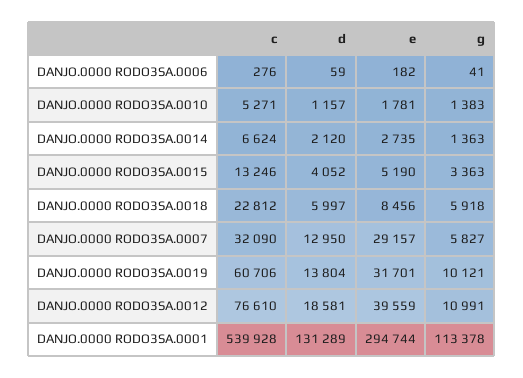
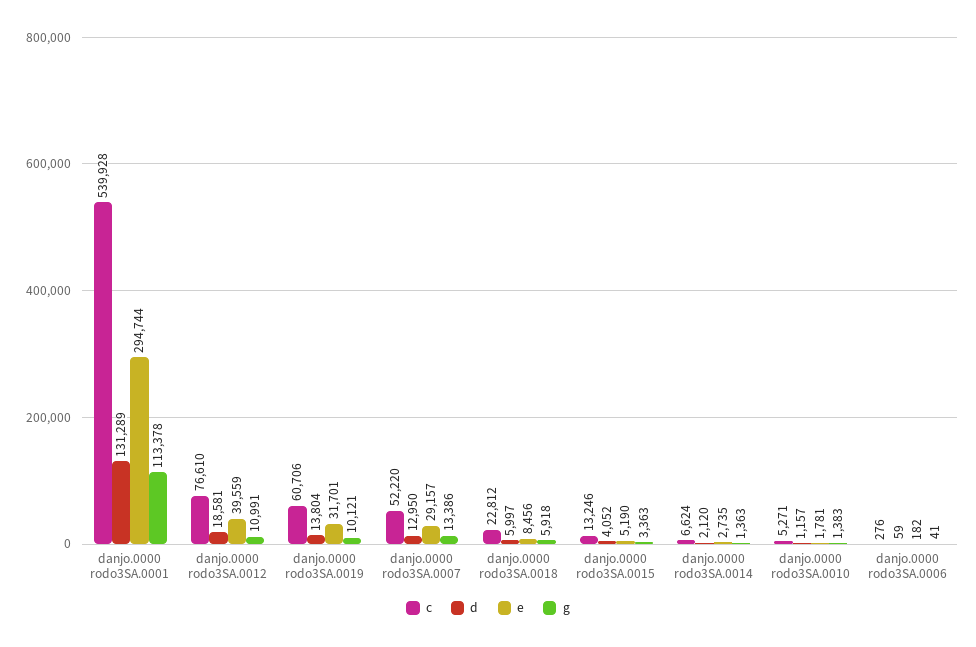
c, DANJO.0000 RODO3SA.0007: 32090 -> 52220
g, DANJO.0000 RODO3SA.0007: 5827 -> 13386

